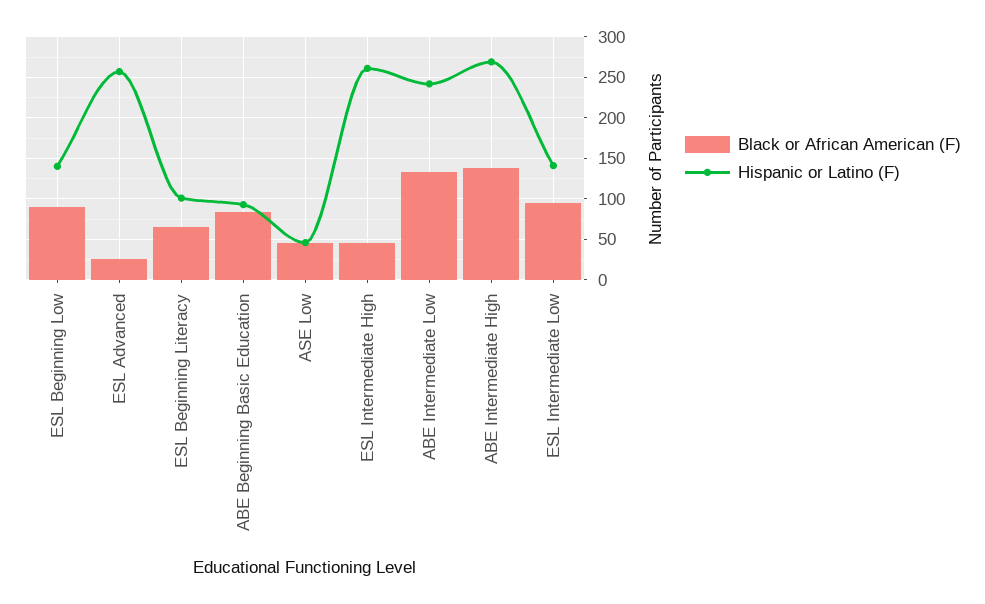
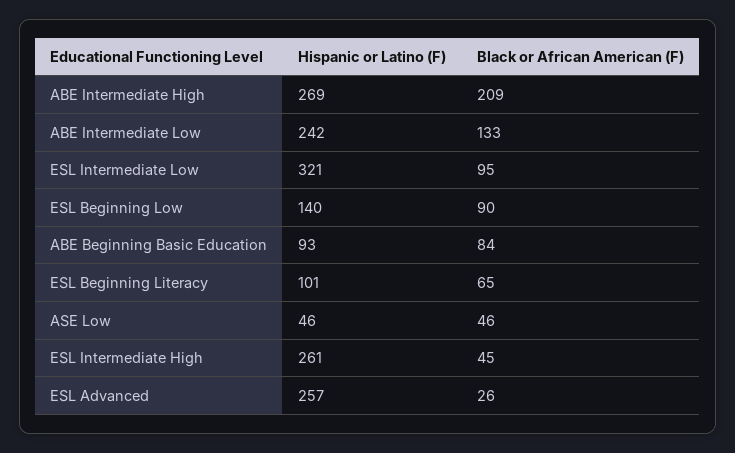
Black or African American (F), ABE Intermediate High: 140 -> 209
Hispanic or Latino (F), ESL Intermediate Low: 140 -> 321

